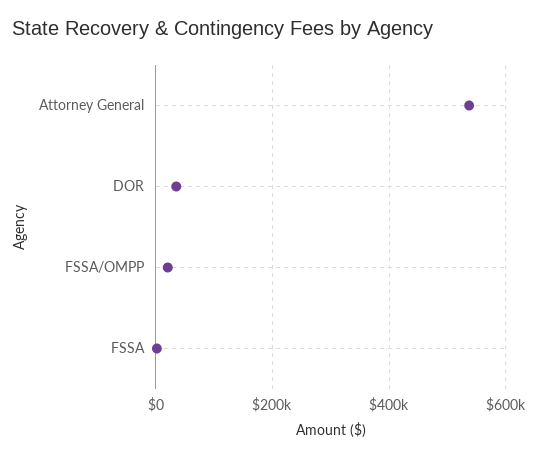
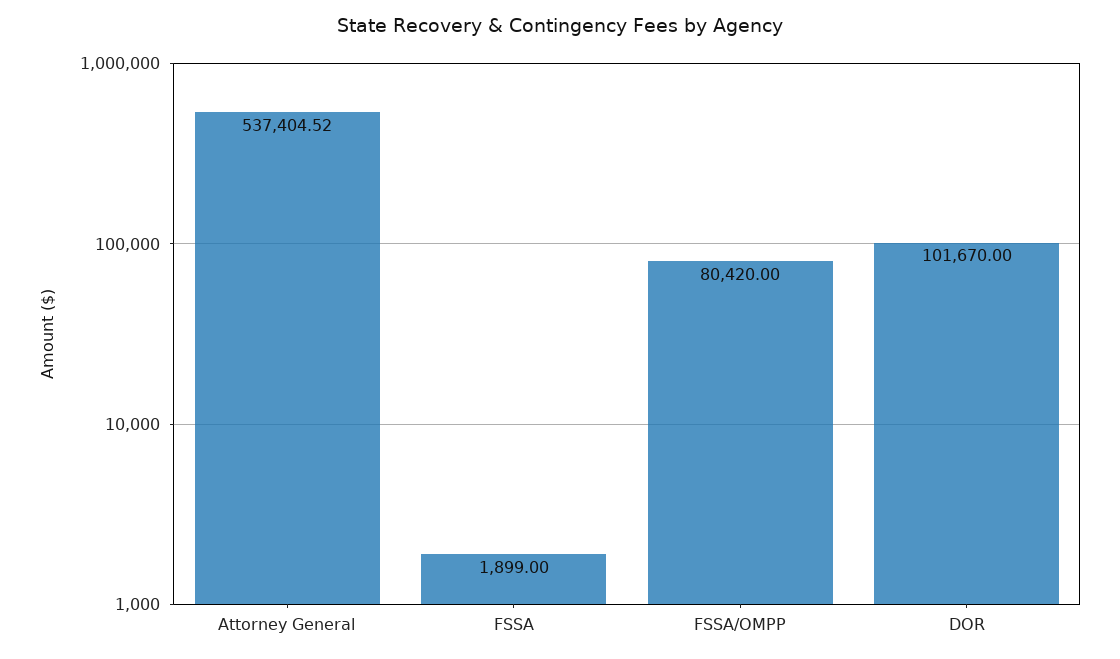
DOR: 40000 -> 101670
FSSA/OMPP: 20000 -> 80420

